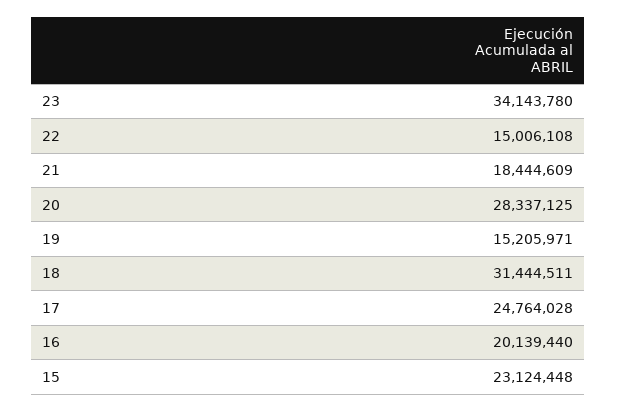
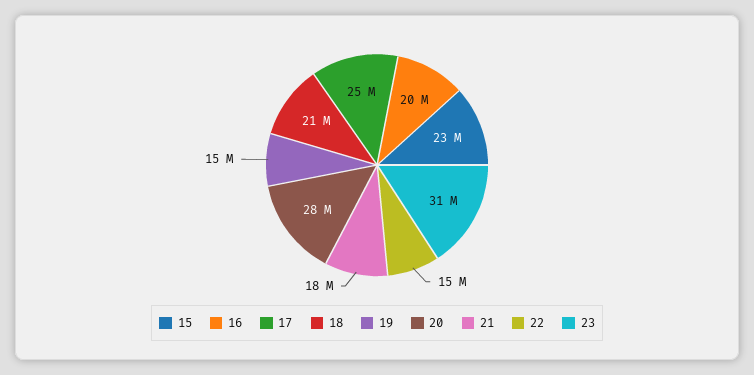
23: 34143780 -> 31000000
18: 31444511 -> 21000000

